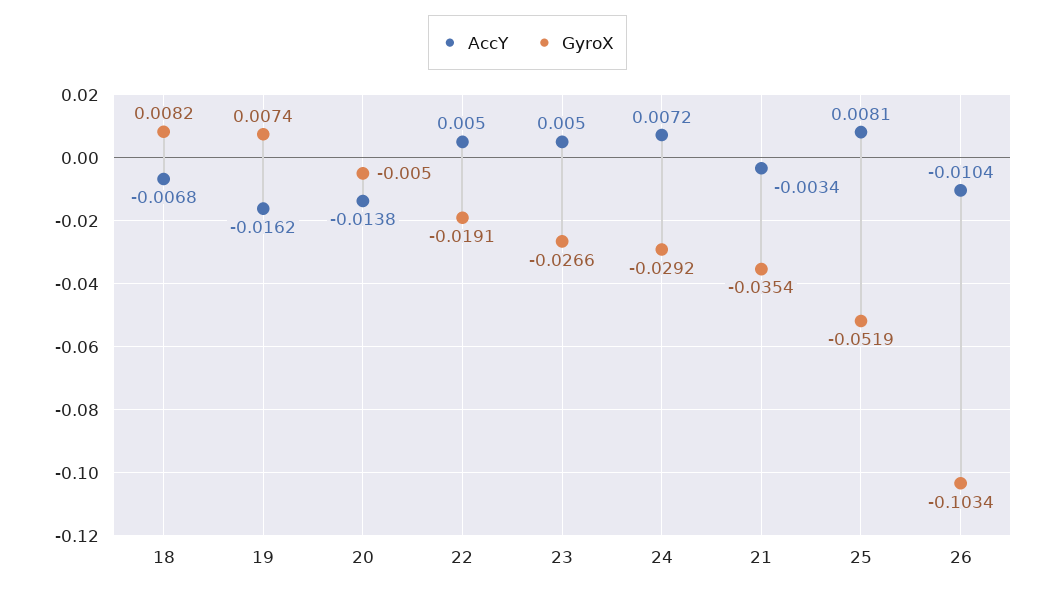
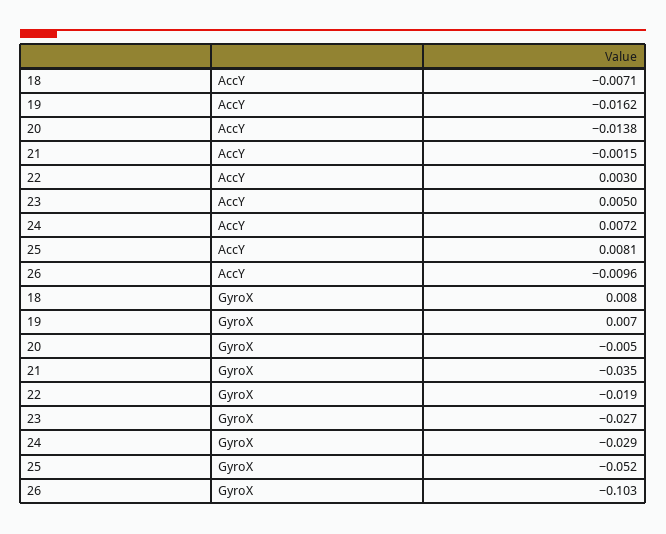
AccY, 18: -0.0068 -> -0.0071
AccY, 22: 0.005 -> 0.003
AccY, 21: -0.0034 -> -0.0015
AccY, 26: -0.0104 -> -0.0096

